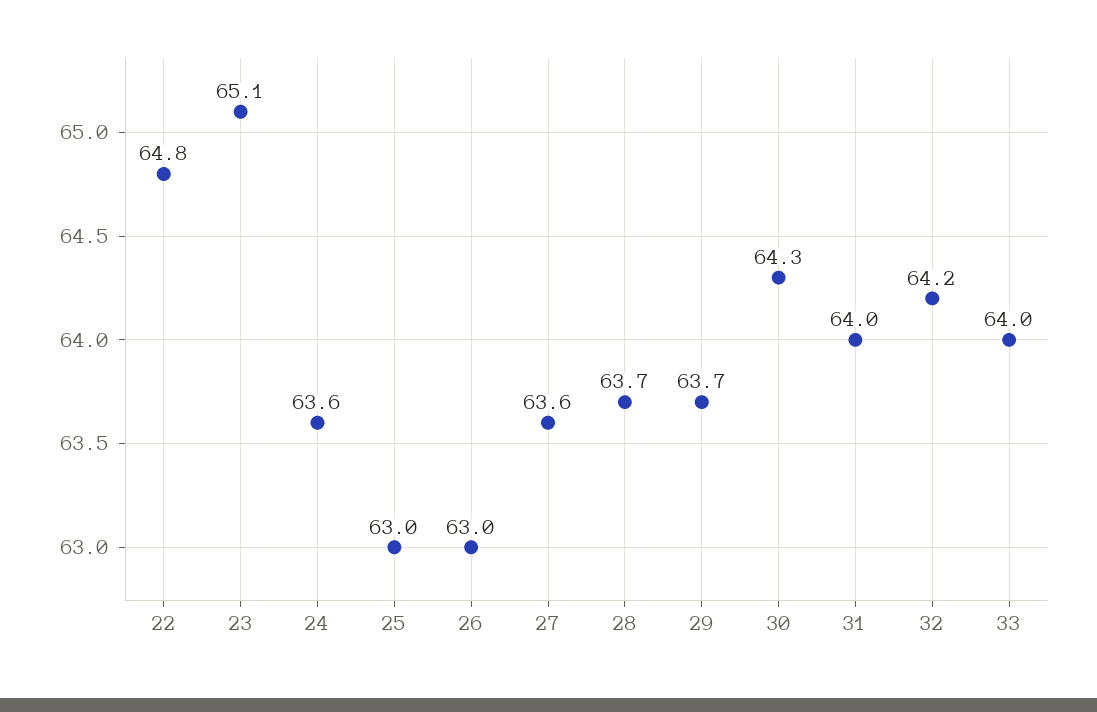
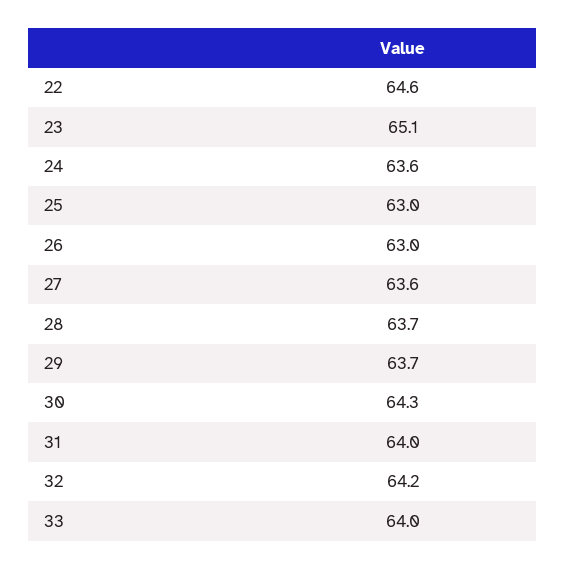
22: 64.8 -> 64.6

